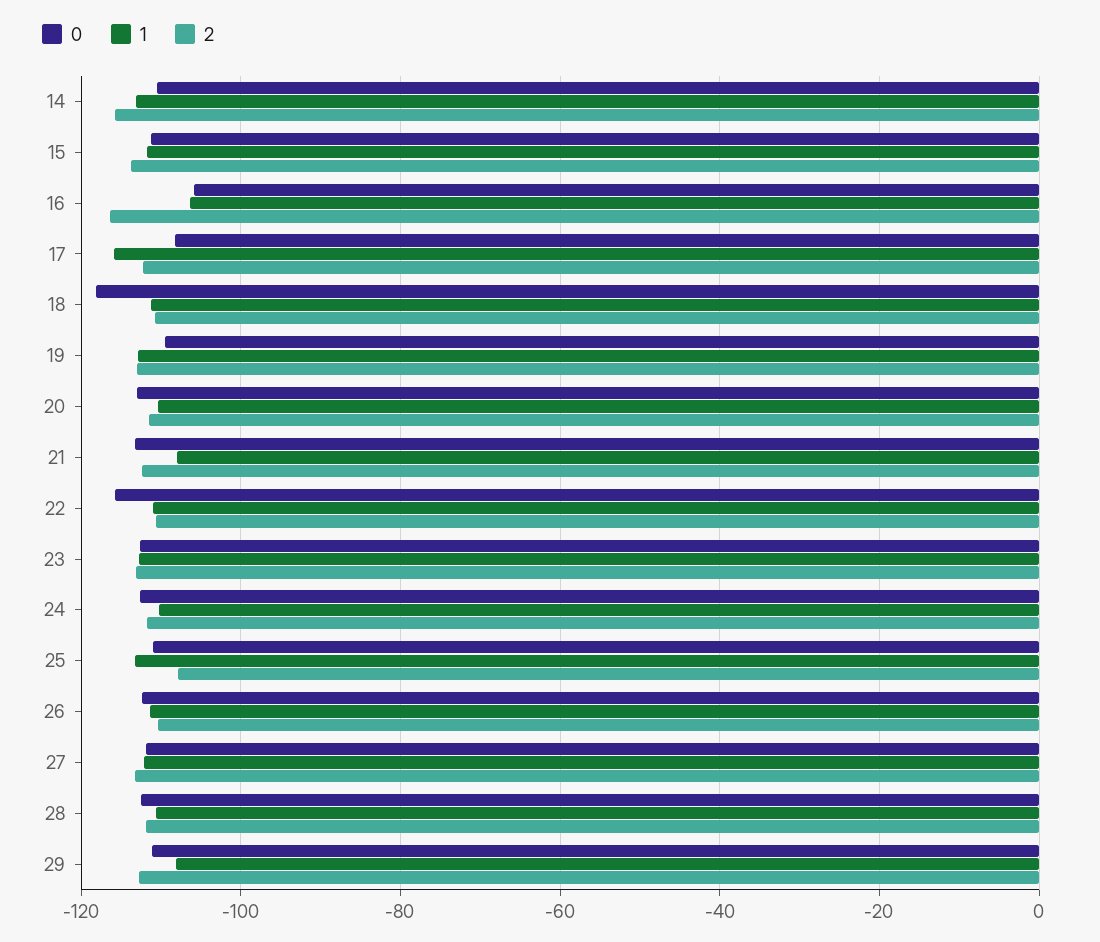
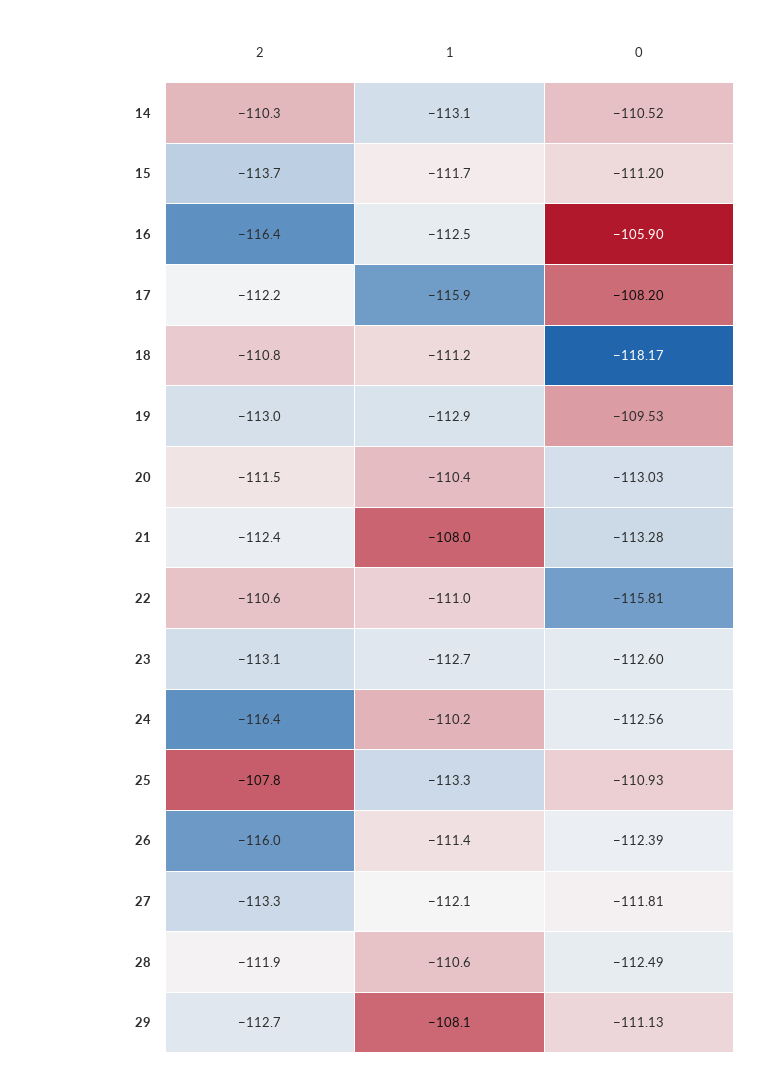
2, 14: -116 -> -110.3
1, 16: -106 -> -112.5
2, 24: -112 -> -116.4
2, 26: -110 -> -116

